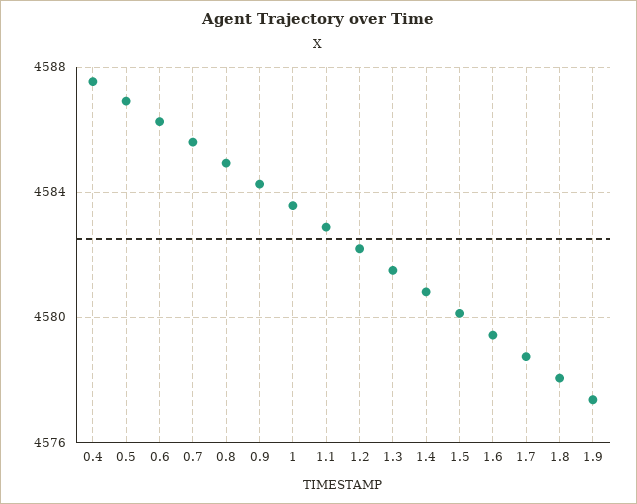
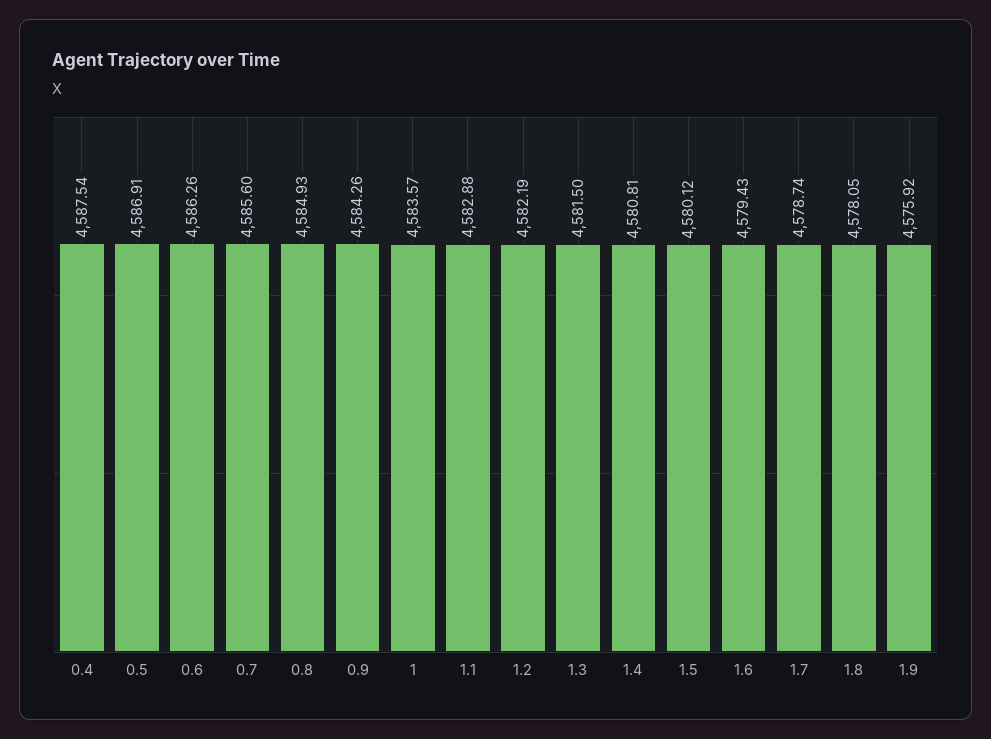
1.9: 4577.5 -> 4575.92

